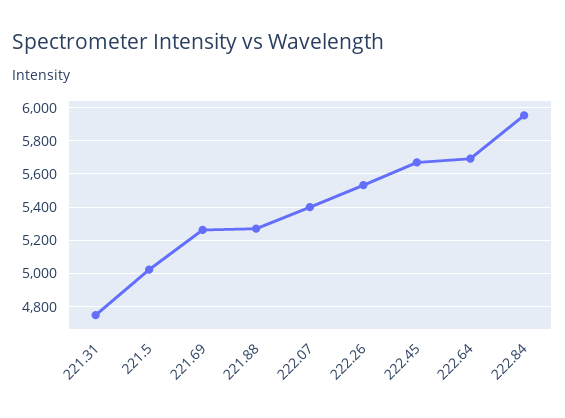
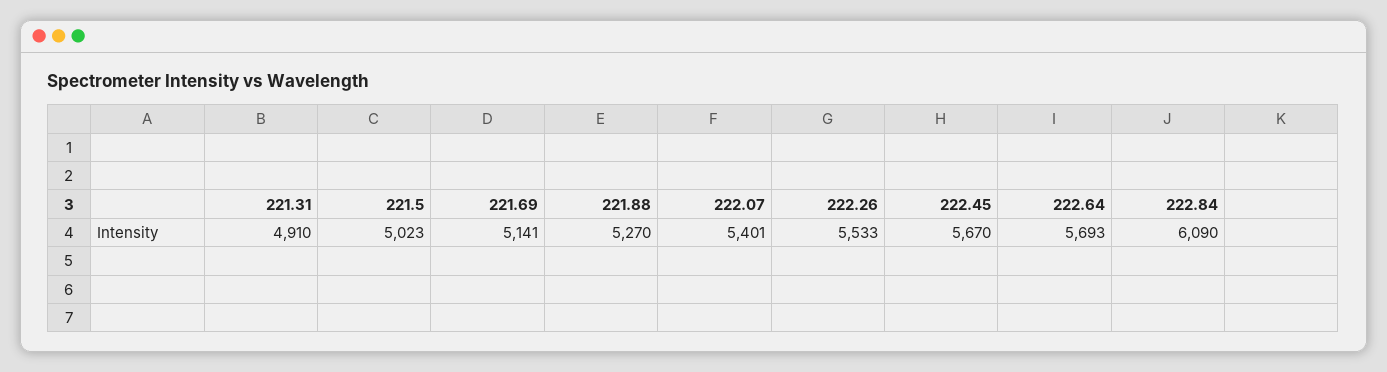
221.31: 4750 -> 4910
221.69: 5250 -> 5141
222.84: 5950 -> 6090

